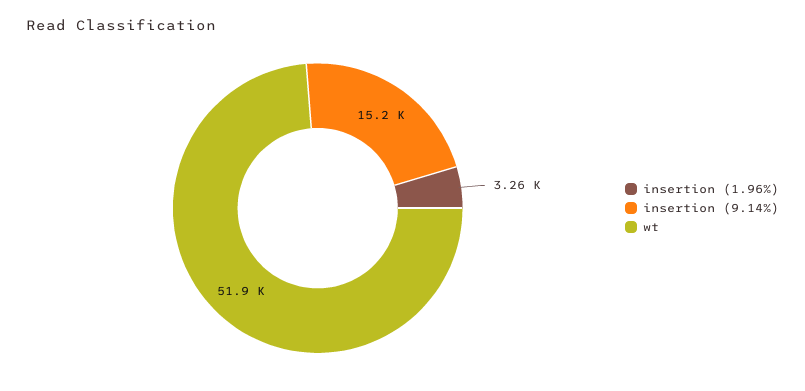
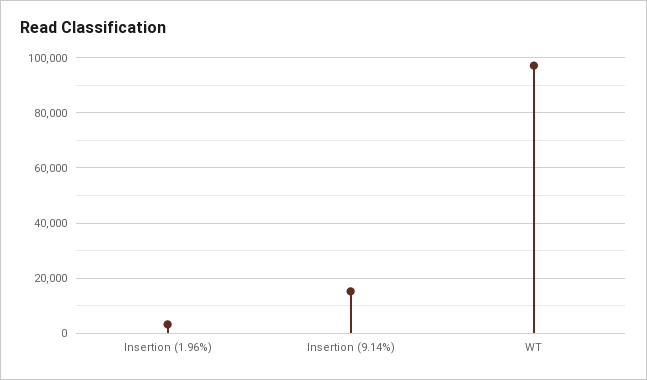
wt: 51900 -> 97500

